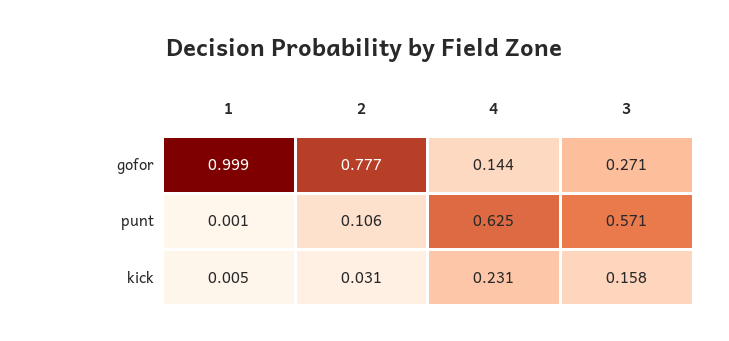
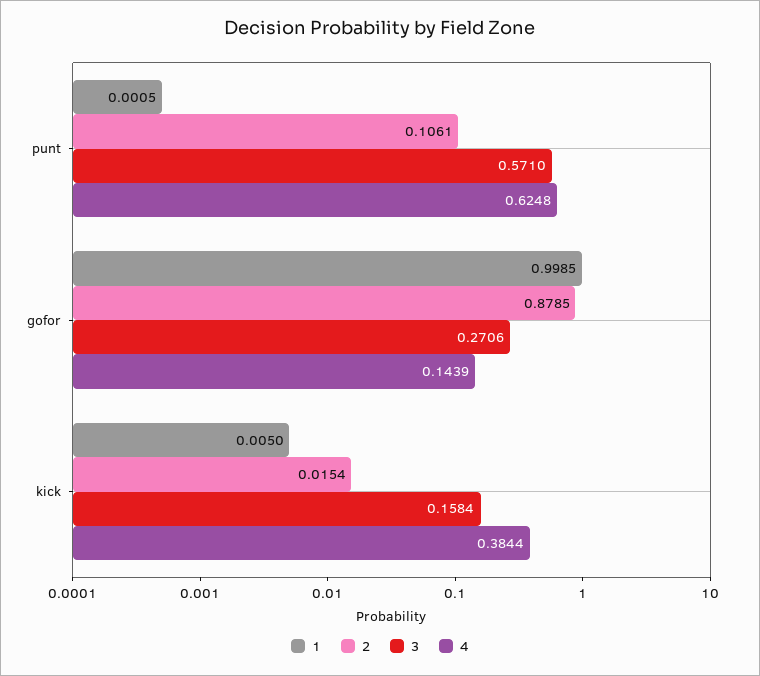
2, gofor: 0.777 -> 0.8785
2, kick: 0.031 -> 0.0154
4, kick: 0.231 -> 0.3844

